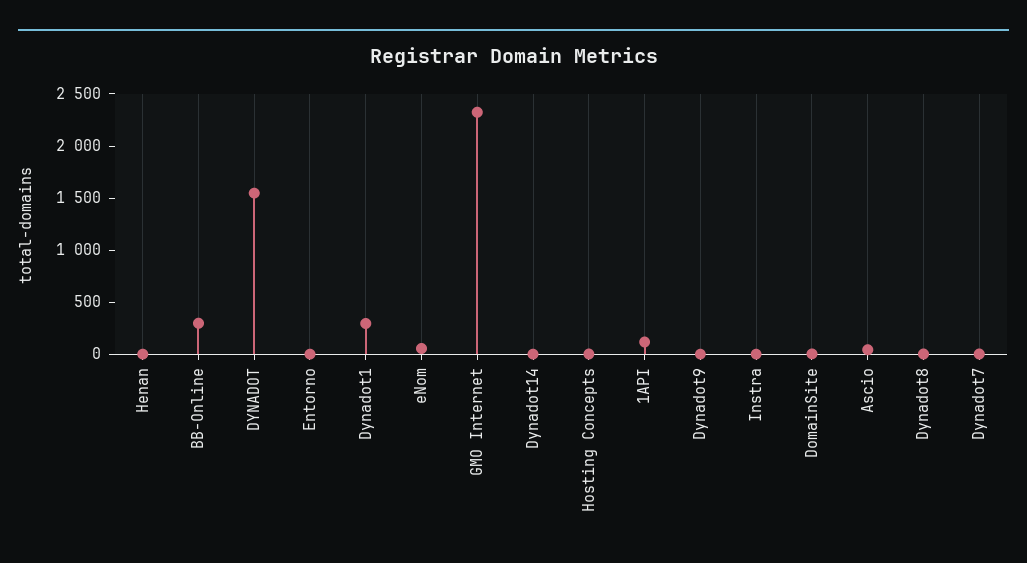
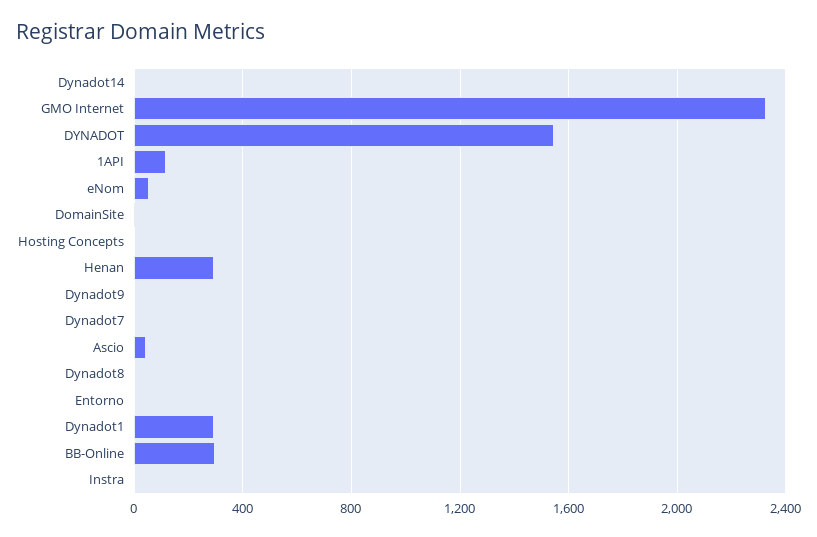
Henan: 0 -> 300

